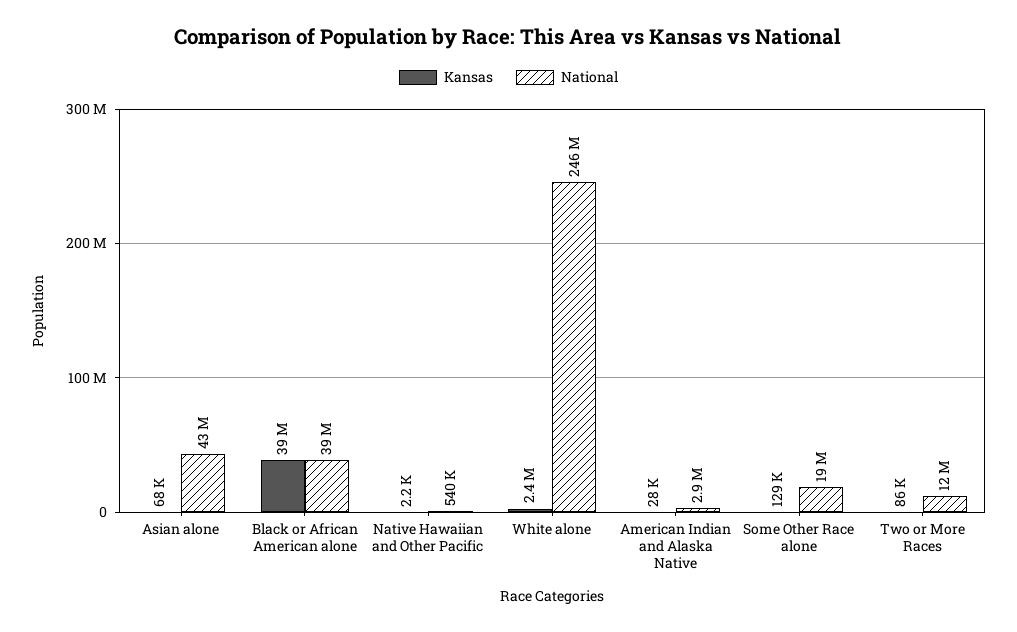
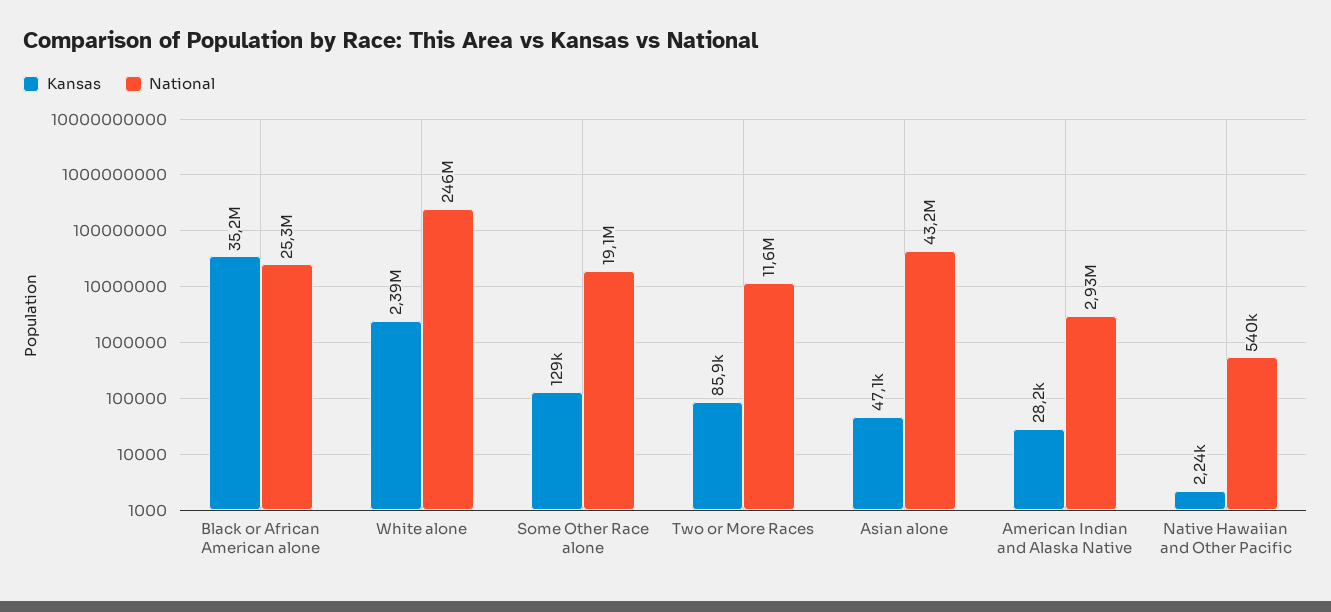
Kansas, Asian alone: 68000 -> 47100
Kansas, Black or African American alone: 39000000 -> 35200000
National, Black or African American alone: 39000000 -> 25300000

